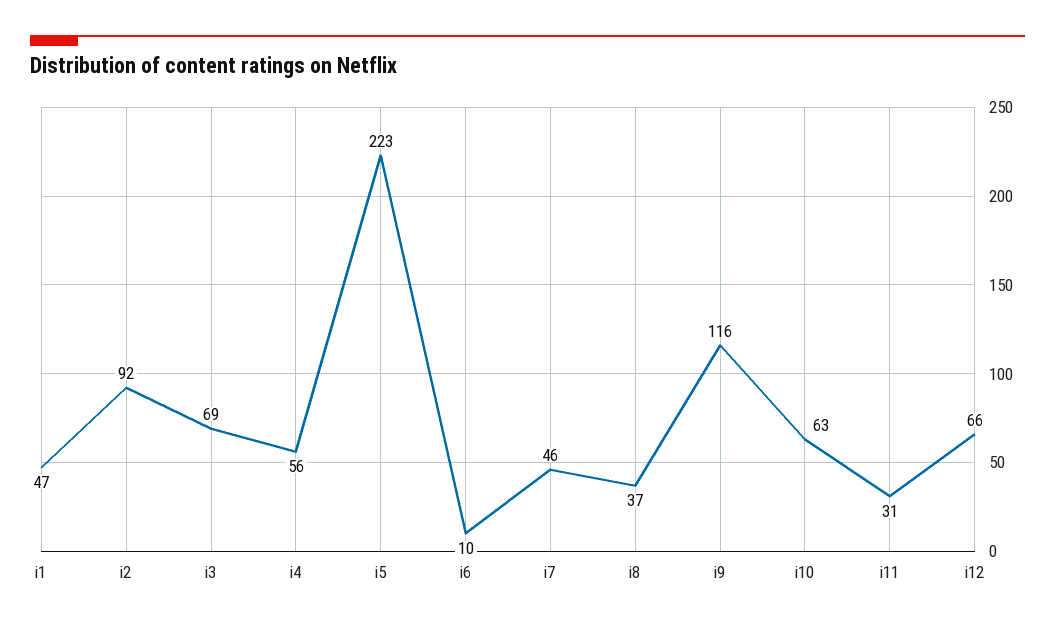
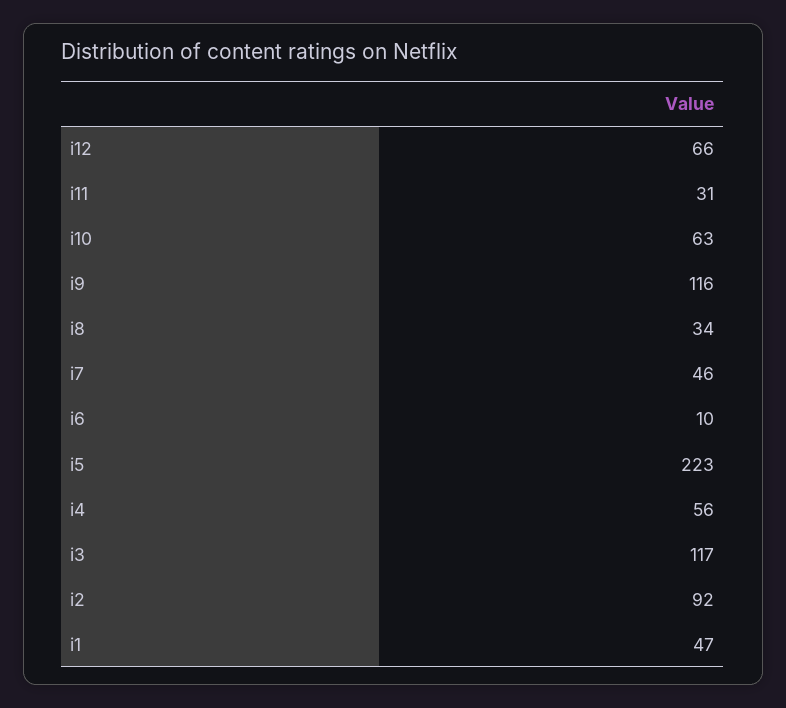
i3: 69 -> 117
i8: 37 -> 34

